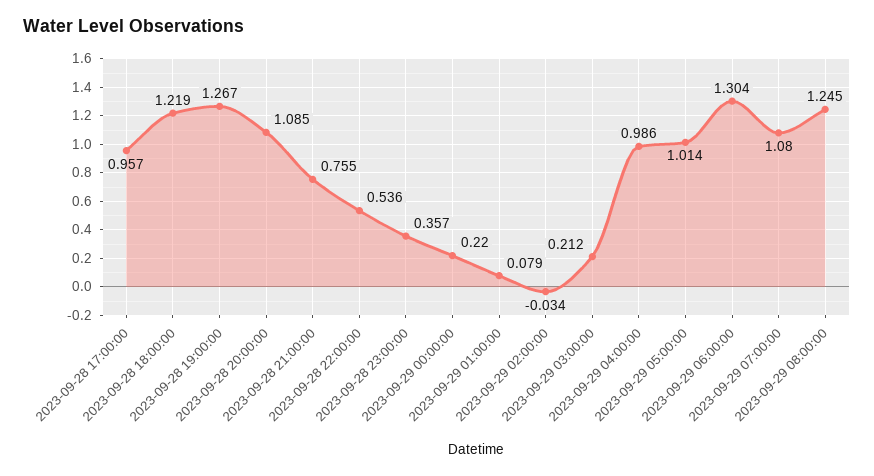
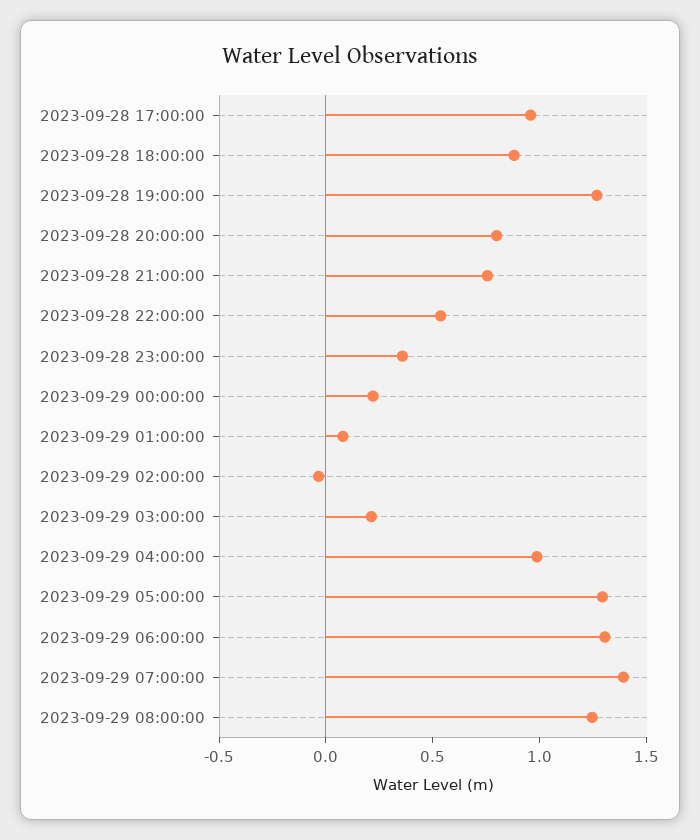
2023-09-28 18:00:00: 1.219 -> 0.9
2023-09-28 20:00:00: 1.085 -> 0.8
2023-09-29 05:00:00: 1.014 -> 1.3
2023-09-29 07:00:00: 1.08 -> 1.4

